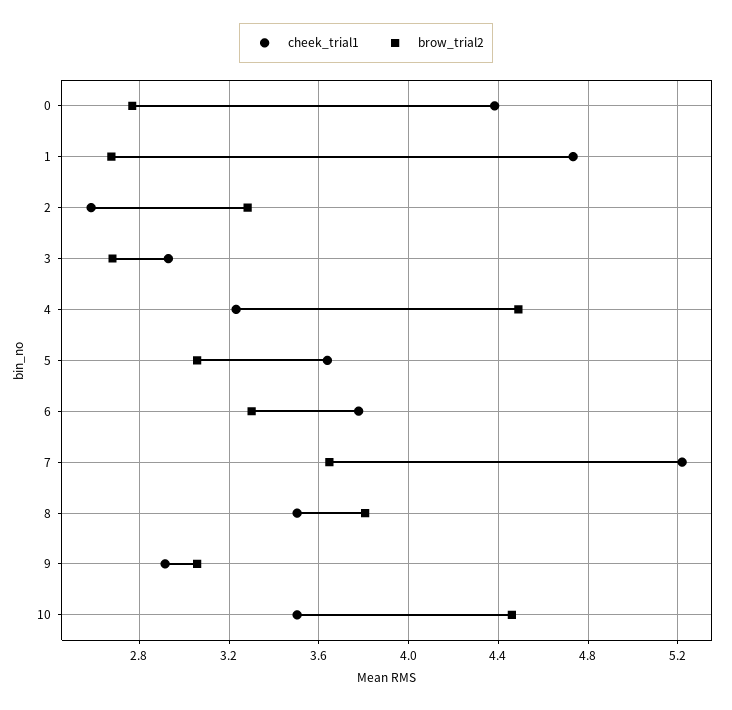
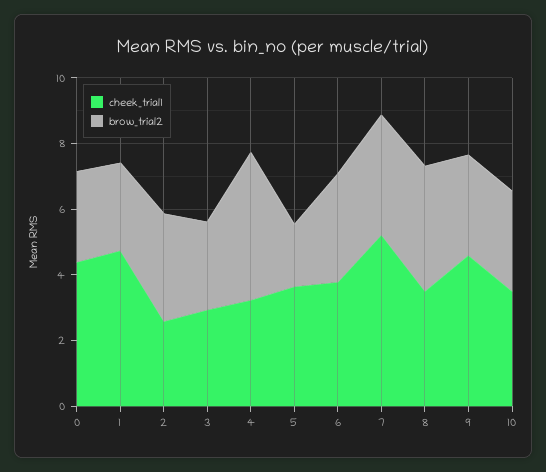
brow_trial2, 5: 3.05 -> 2
cheek_trial1, 9: 2.9 -> 4.5
brow_trial2, 10: 4.45 -> 3

